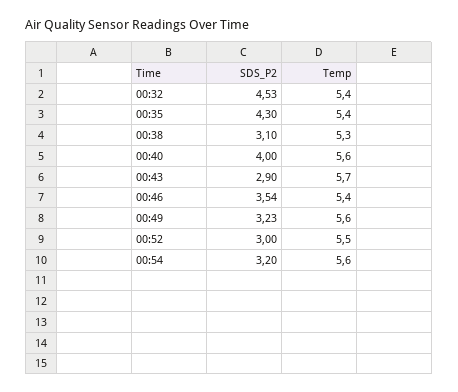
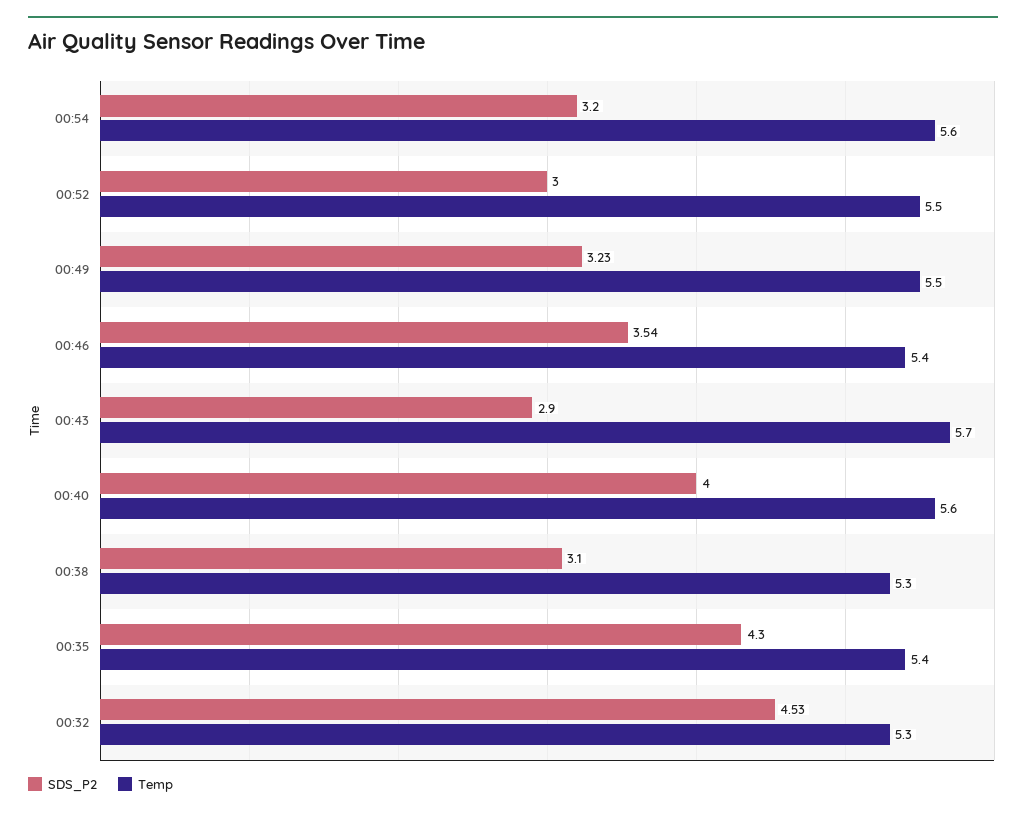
Temp, 00:32: 5.4 -> 5.3
Temp, 00:49: 5.6 -> 5.5

